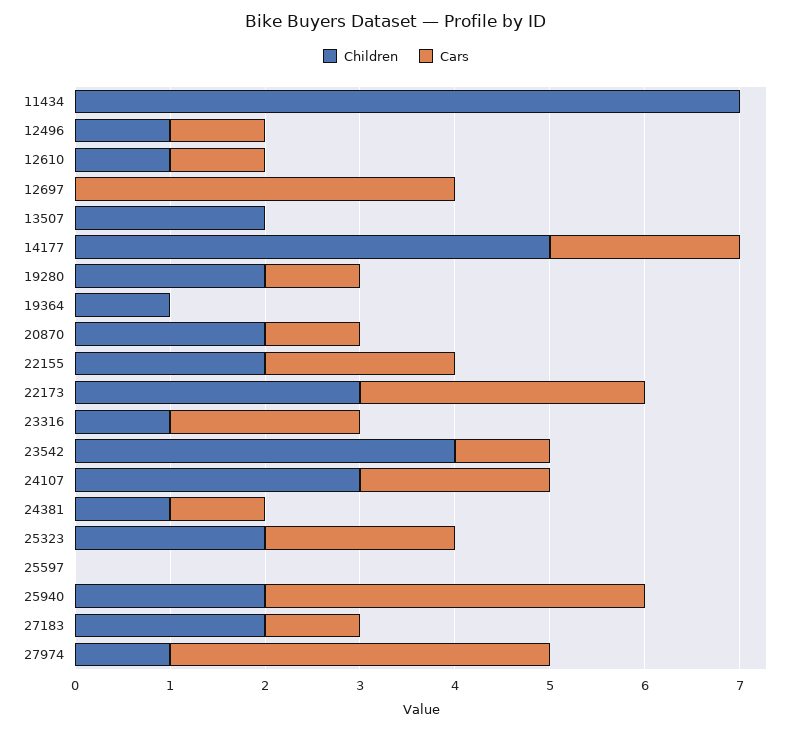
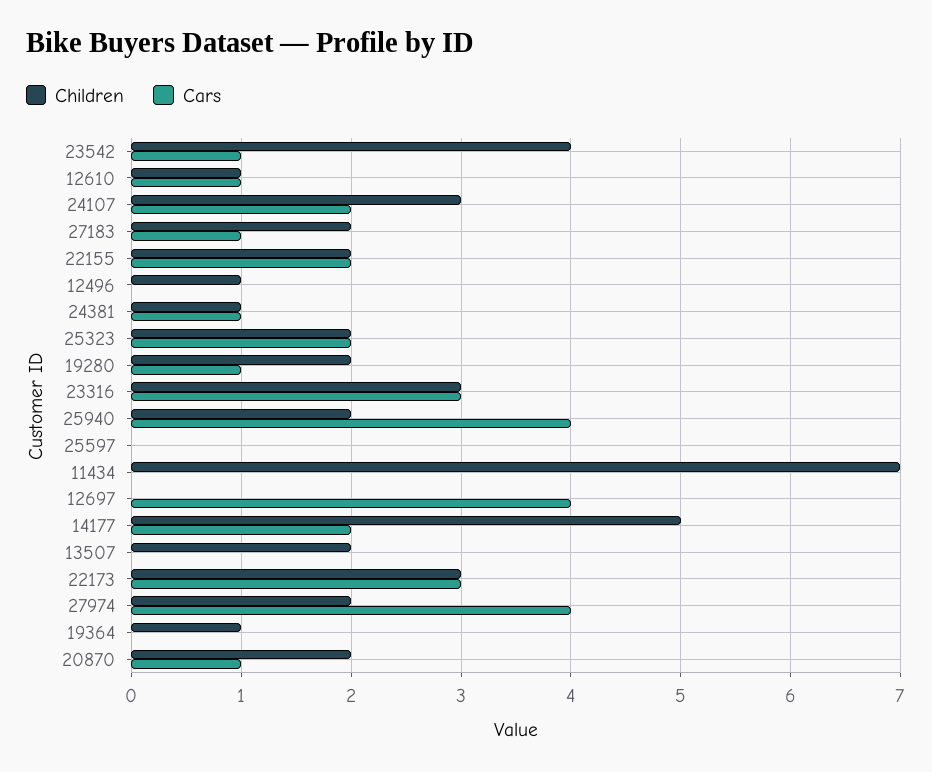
Cars, 12496: 1 -> 0
Children, 23316: 1 -> 3
Cars, 23316: 2 -> 3
Children, 27974: 1 -> 2

